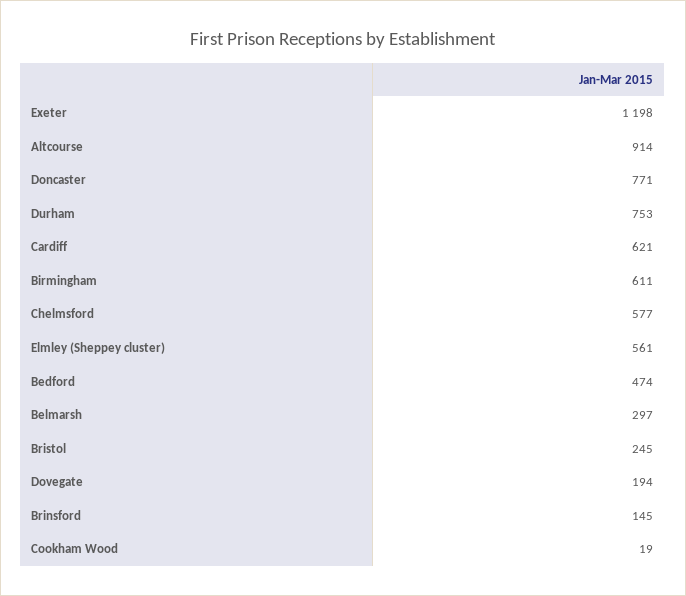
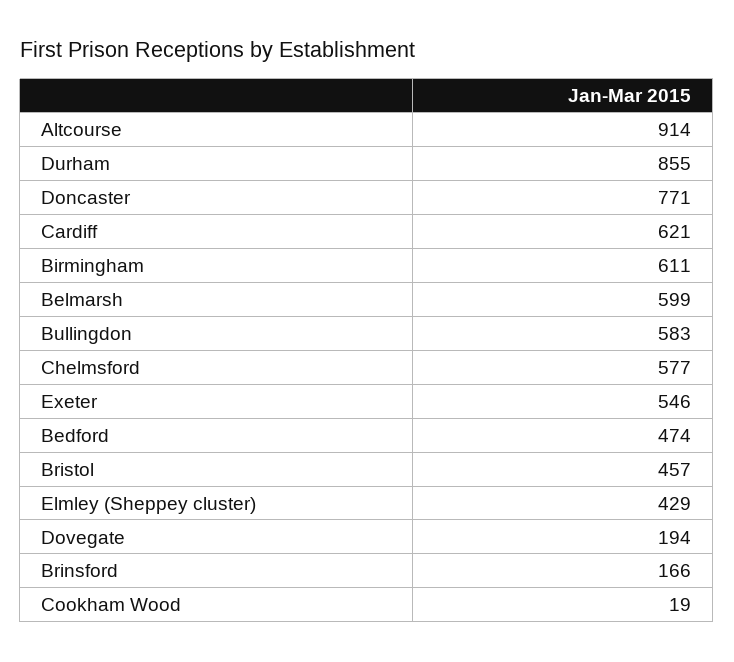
Exeter: 1198 -> 546
Durham: 753 -> 855
Elmley (Sheppey cluster): 561 -> 429
Belmarsh: 297 -> 599
Bristol: 245 -> 457
Brinsford: 145 -> 166
Bullingdon: none -> 583

